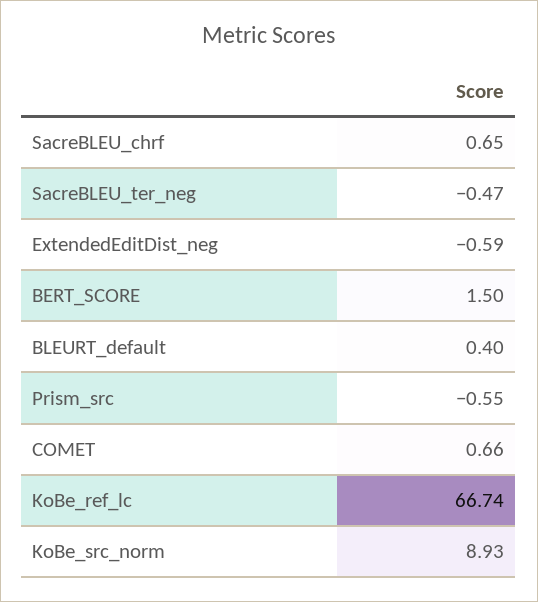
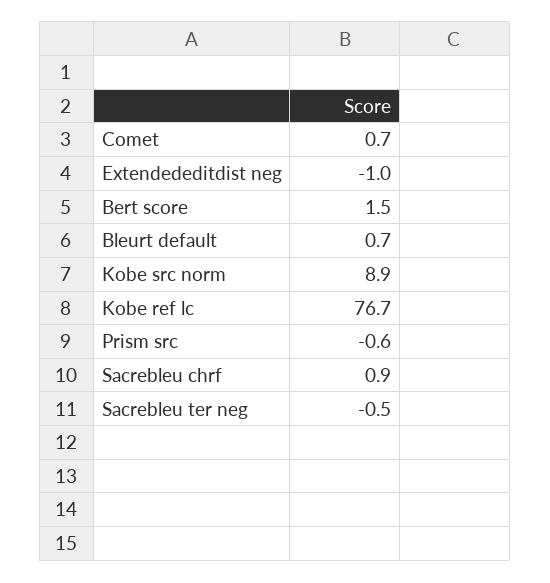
SacreBLEU_chrf: 0.65 -> 0.9
ExtendedEditDist_neg: -0.59 -> -1
BLEURT_default: 0.4 -> 0.7
KoBe_ref_lc: 66.74 -> 76.7

